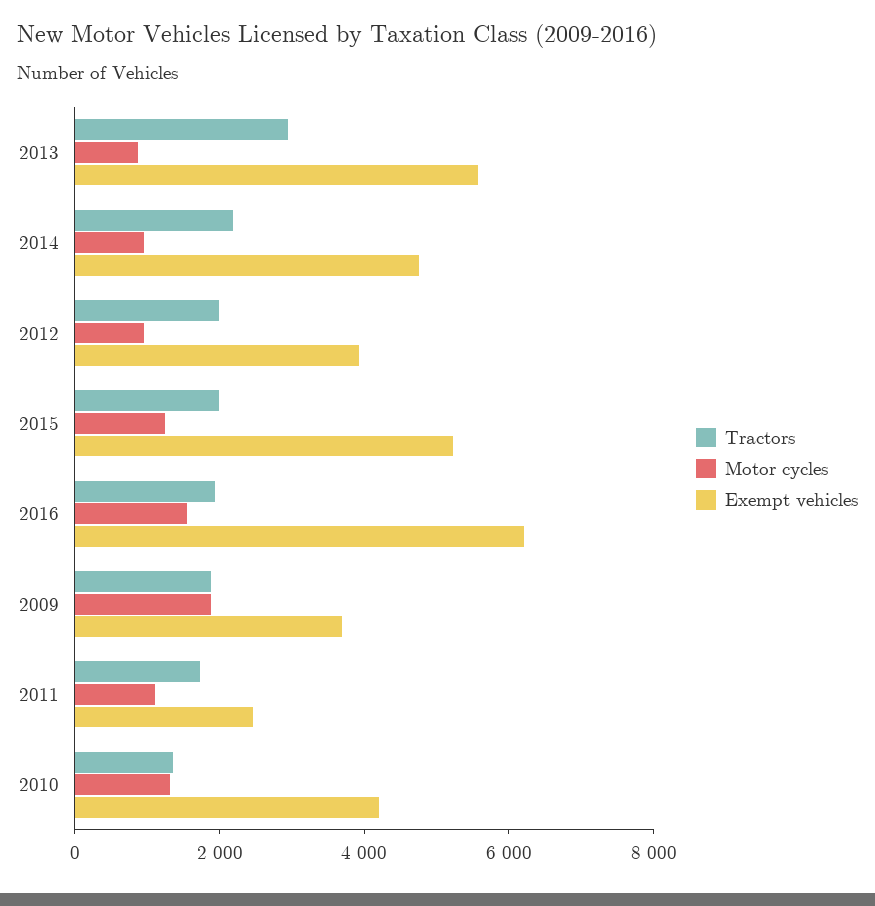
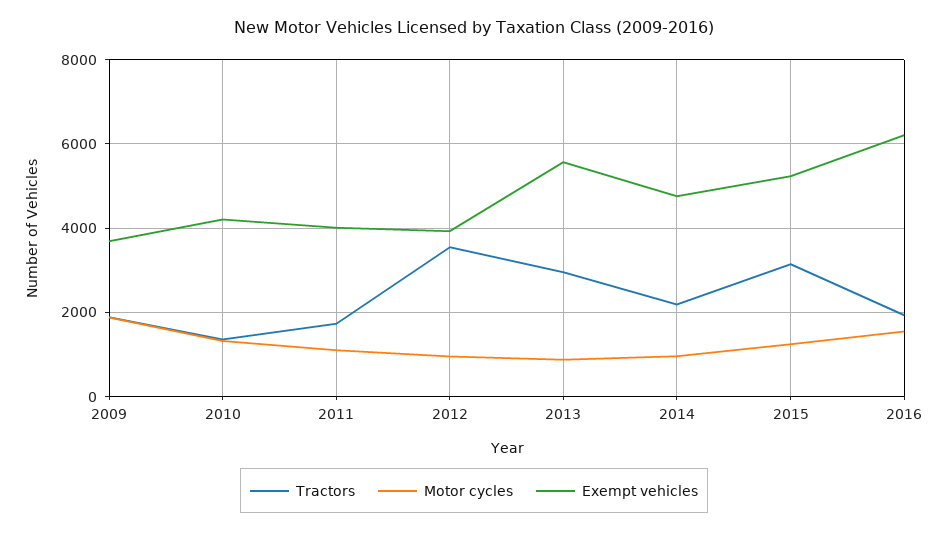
Tractors, 2012: 2000 -> 3600
Tractors, 2015: 2000 -> 3200
Exempt vehicles, 2011: 2500 -> 4000

